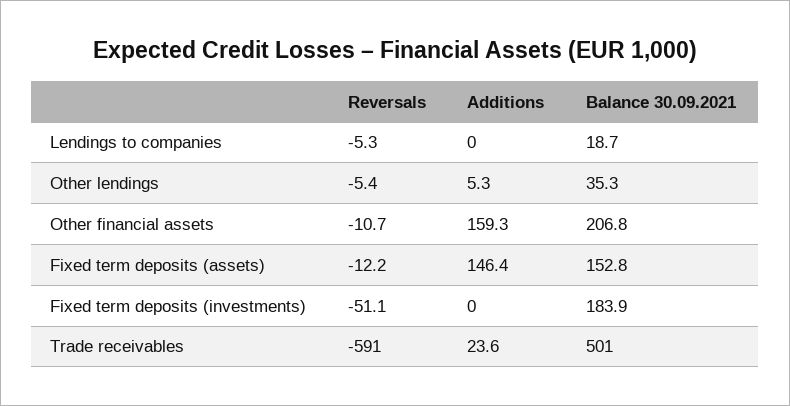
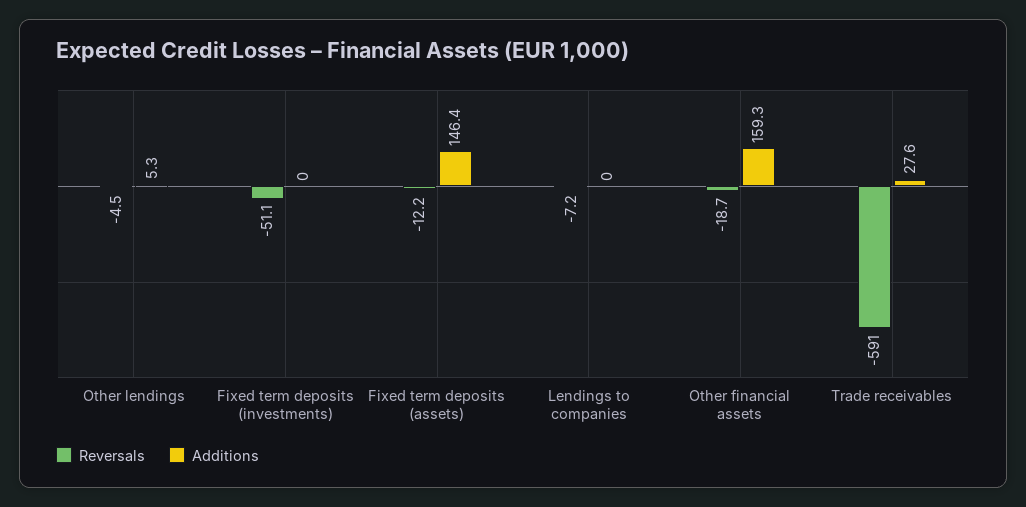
Reversals, Lendings to companies: -5.3 -> -7.2
Balance 30.09.2021, Lendings to companies: 18.7 -> none
Reversals, Other lendings: -5.4 -> -4.5
Balance 30.09.2021, Other lendings: 35.3 -> none
Reversals, Other financial assets: -10.7 -> -18.7
Balance 30.09.2021, Other financial assets: 206.8 -> none
Balance 30.09.2021, Fixed term deposits (assets): 152.8 -> none
Balance 30.09.2021, Fixed term deposits (investments): 183.9 -> none
Additions, Trade receivables: 23.6 -> 27.6
Balance 30.09.2021, Trade receivables: 501 -> none

